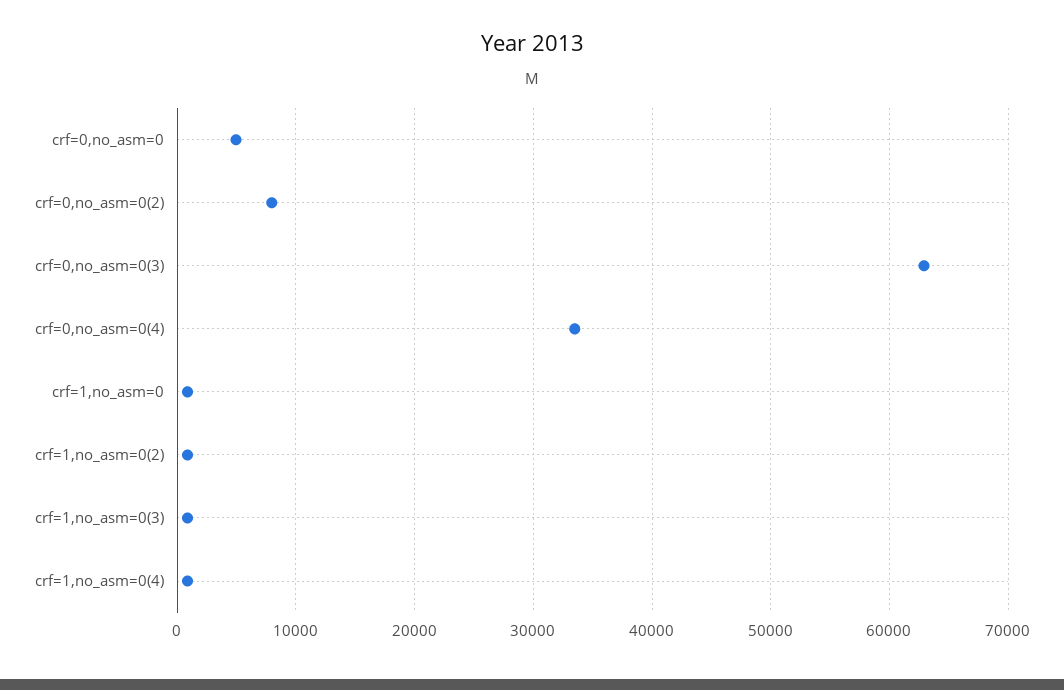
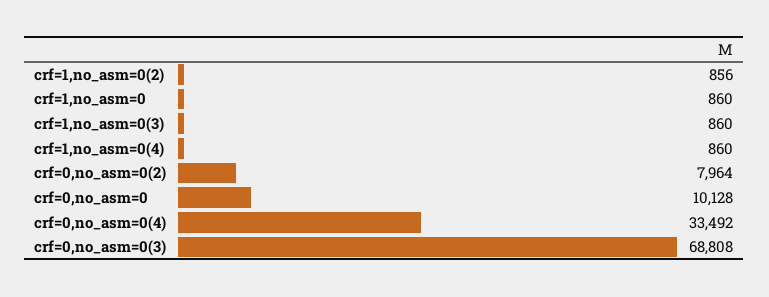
crf=0,no_asm=0: 5000 -> 10128
crf=0,no_asm=0(3): 63000 -> 68808

